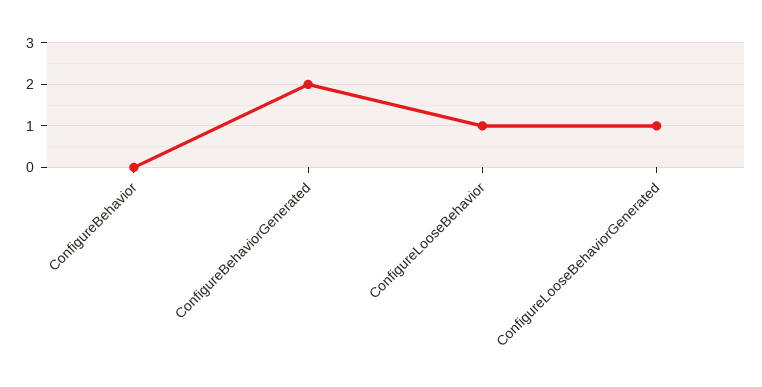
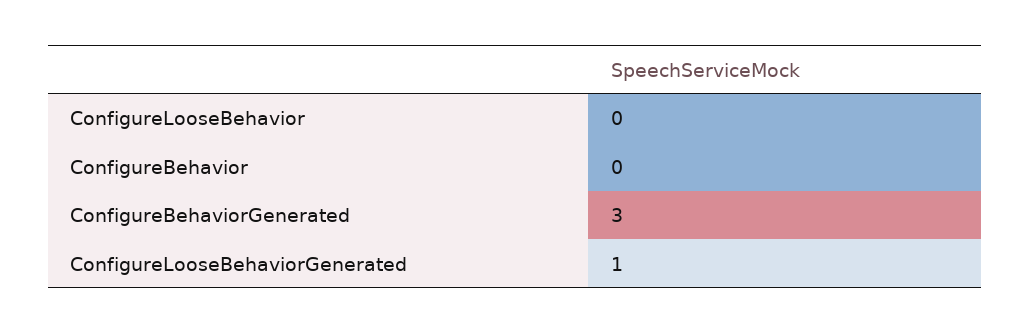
ConfigureBehaviorGenerated: 2 -> 3
ConfigureLooseBehavior: 1 -> 0

